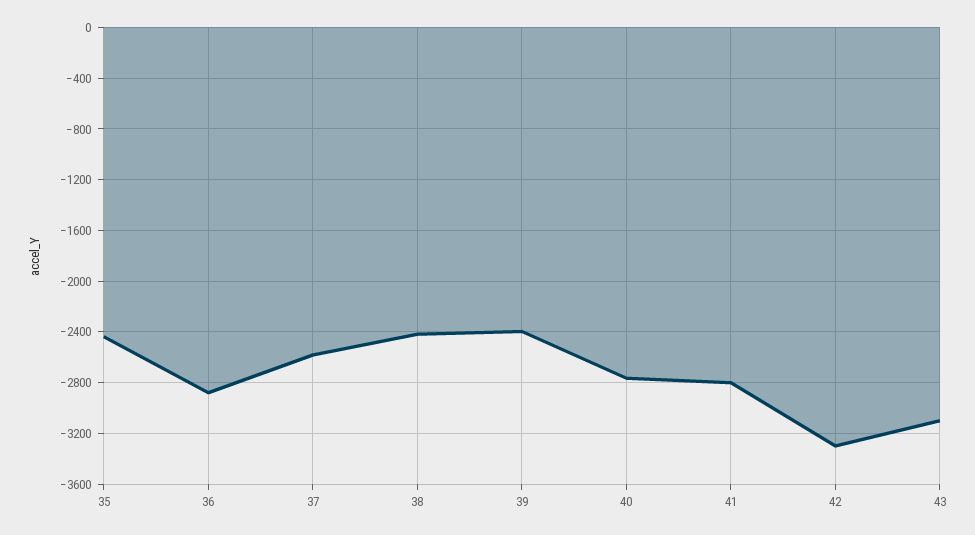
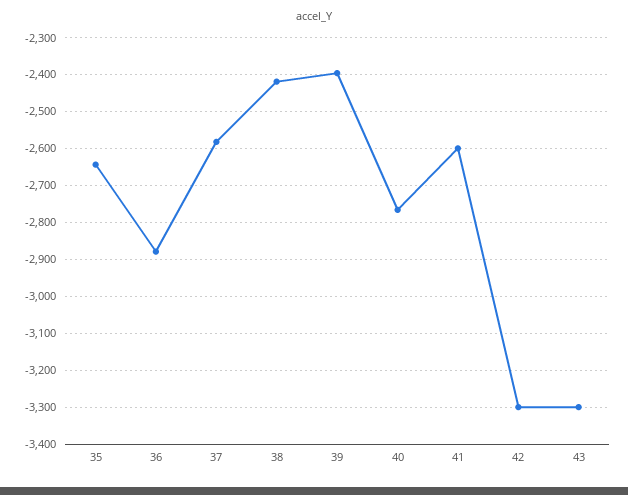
35: -2450 -> -2640
41: -2800 -> -2600
43: -3100 -> -3300

